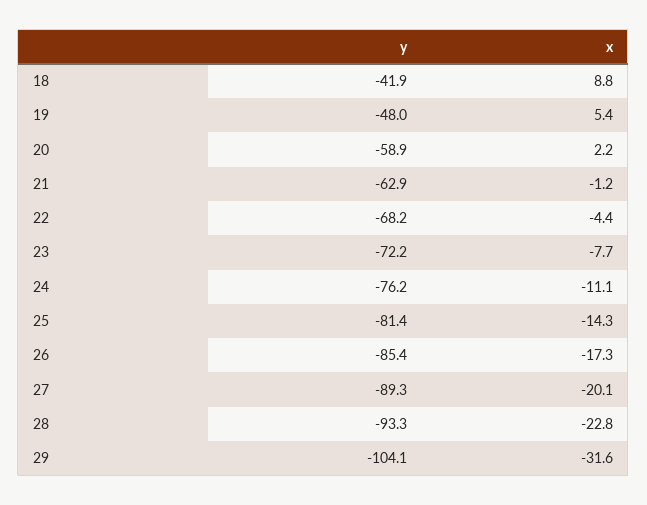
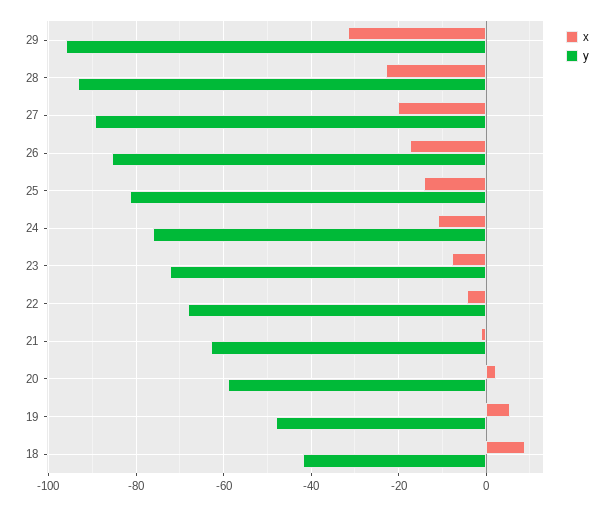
y, 29: -104.1 -> -96

